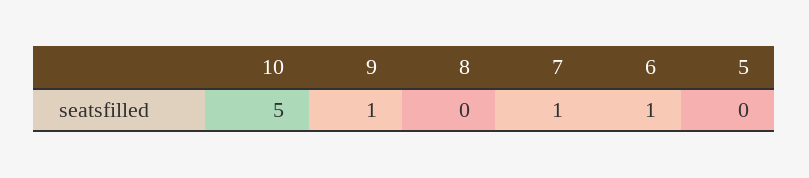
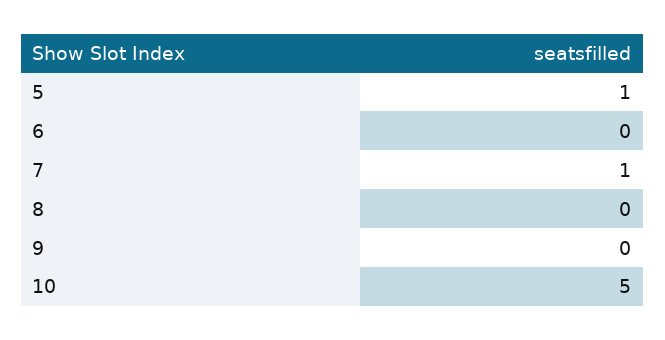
9: 1 -> 0
6: 1 -> 0
5: 0 -> 1

